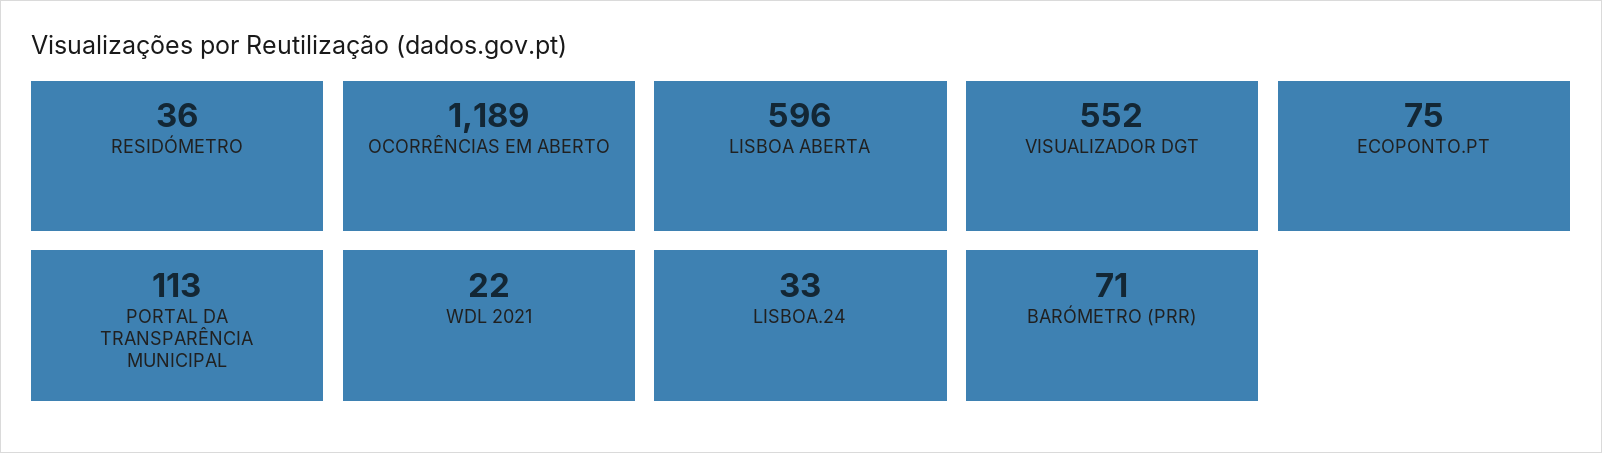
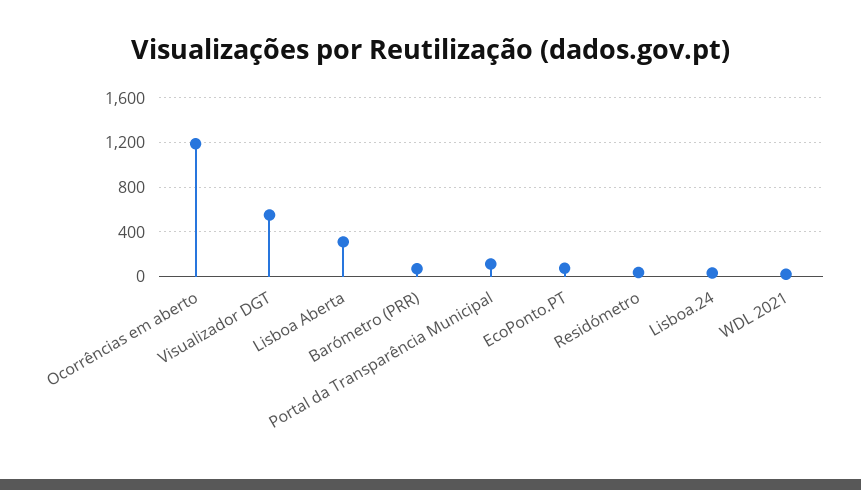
LISBOA ABERTA: 596 -> 300

